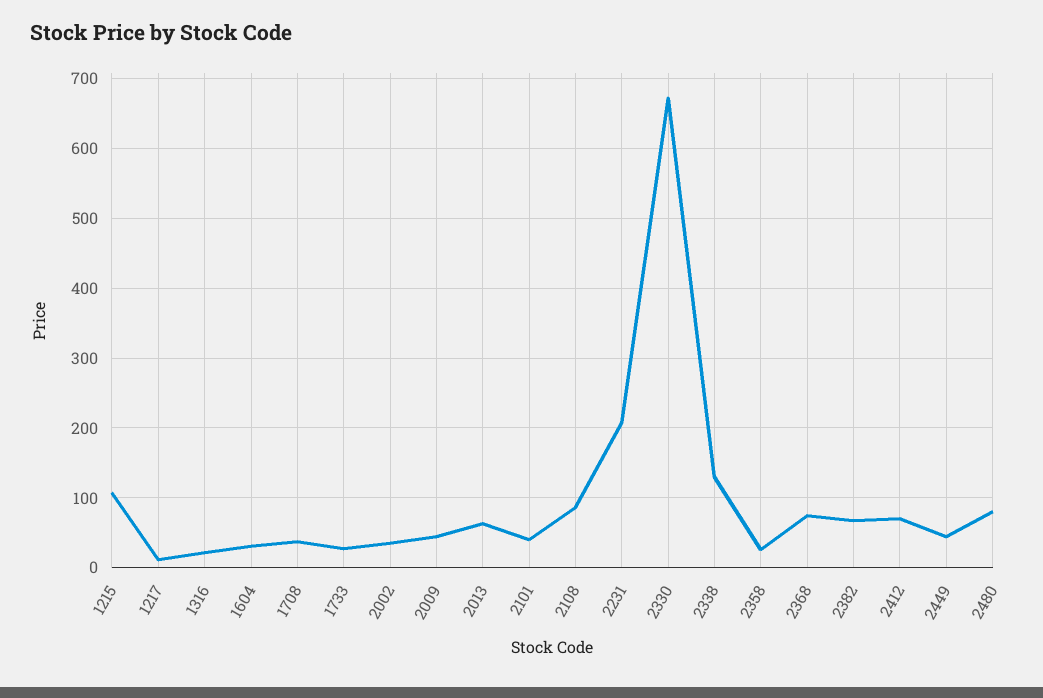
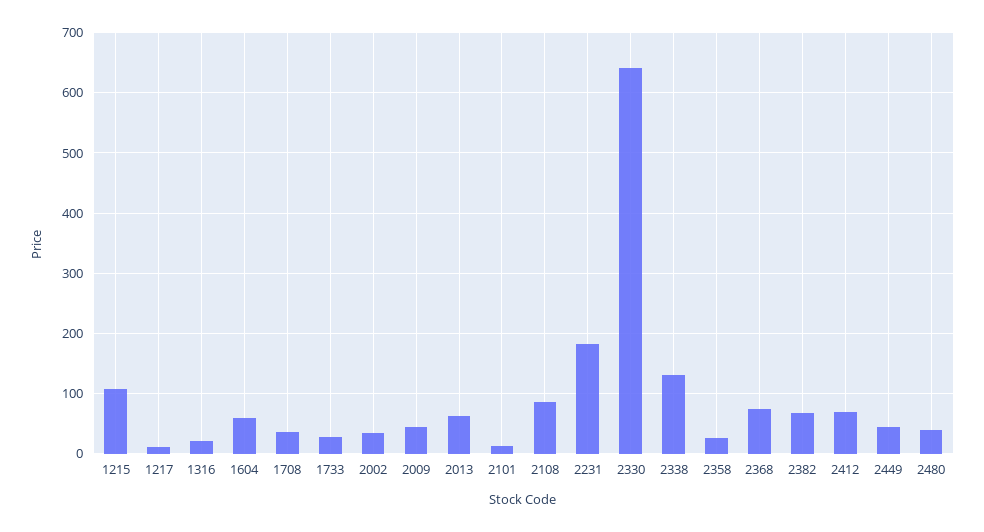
1604: 30 -> 60
2101: 40 -> 10
2231: 210 -> 180
2330: 670 -> 640
2480: 80 -> 40

